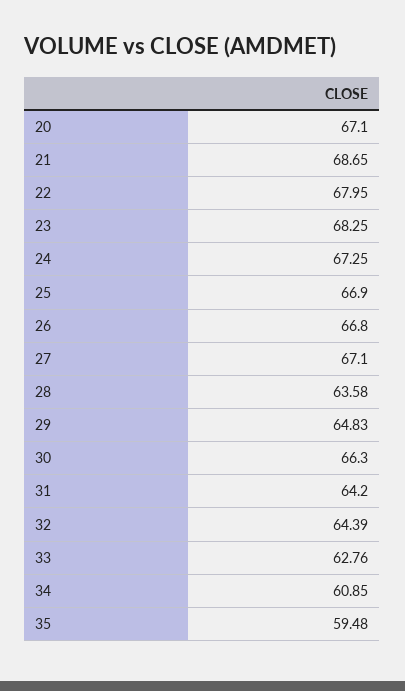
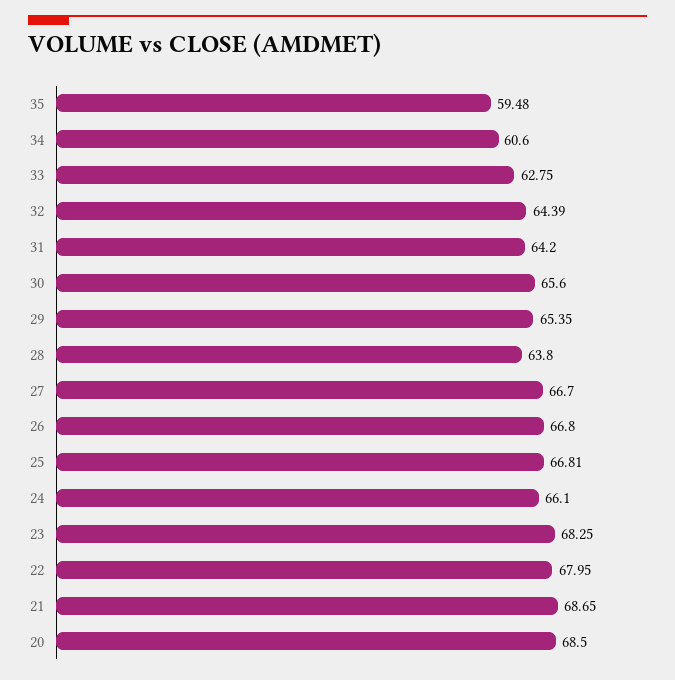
20: 67.1 -> 68.5
24: 67.25 -> 66.1
25: 66.9 -> 66.81
27: 67.1 -> 66.7
28: 63.58 -> 63.8
29: 64.83 -> 65.35
30: 66.3 -> 65.6
33: 62.76 -> 62.75
34: 60.85 -> 60.6

